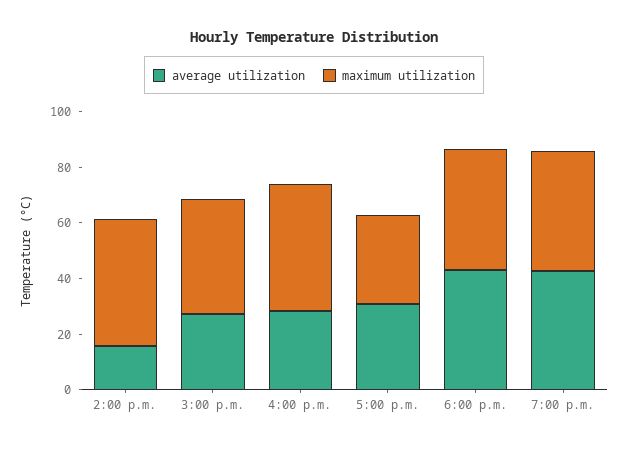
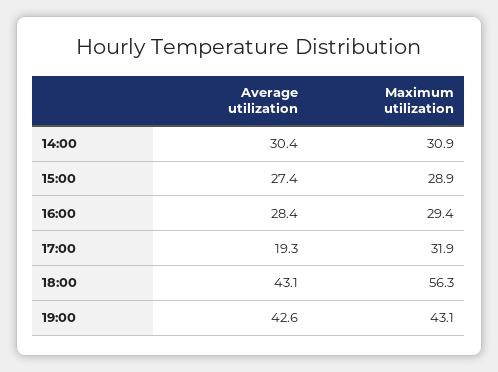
average utilization, 2:00 p.m.: 15 -> 30.4
maximum utilization, 2:00 p.m.: 45 -> 30.9
maximum utilization, 3:00 p.m.: 40 -> 28.9
maximum utilization, 4:00 p.m.: 45 -> 29.4
average utilization, 5:00 p.m.: 30 -> 19.3
maximum utilization, 6:00 p.m.: 45 -> 56.3

